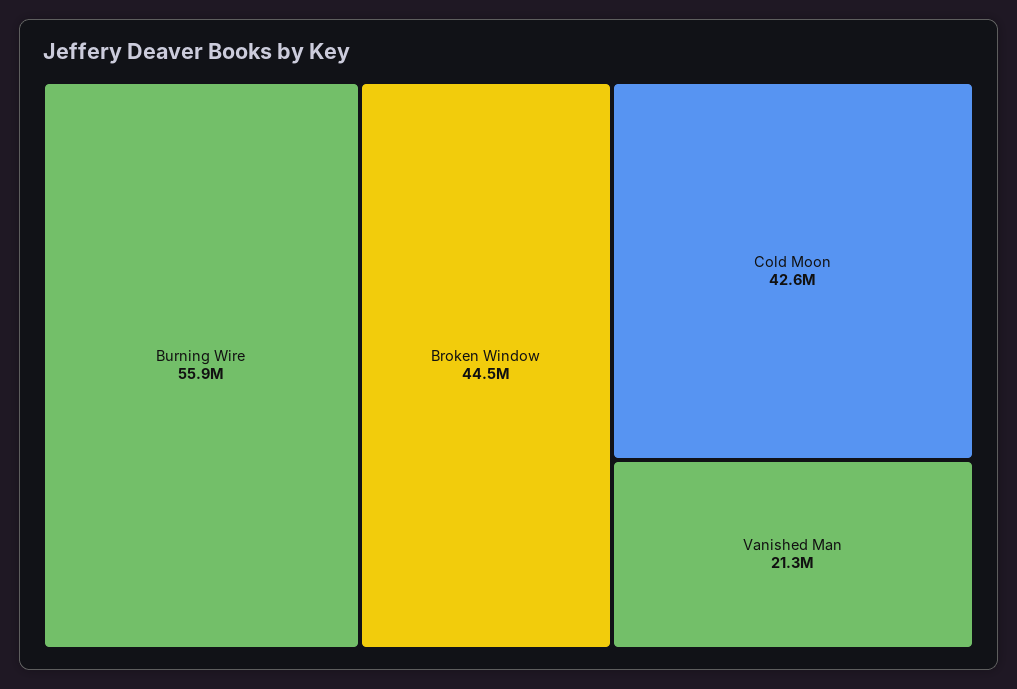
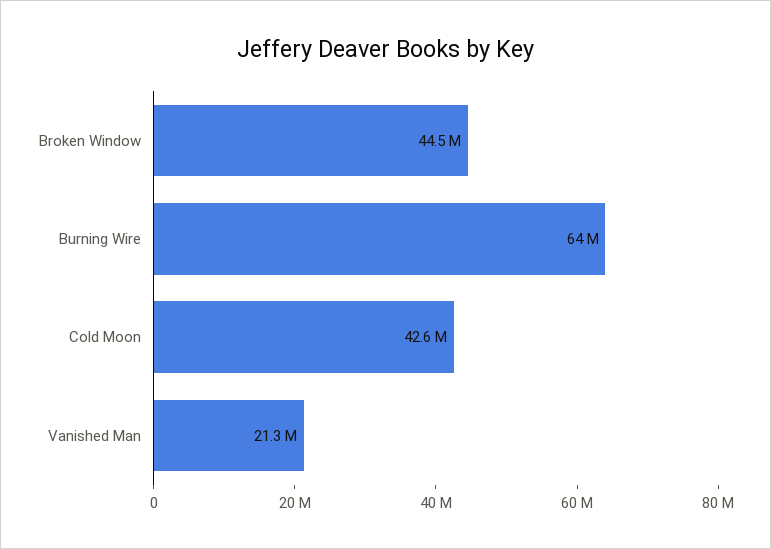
Burning Wire: 55900000 -> 64000000

